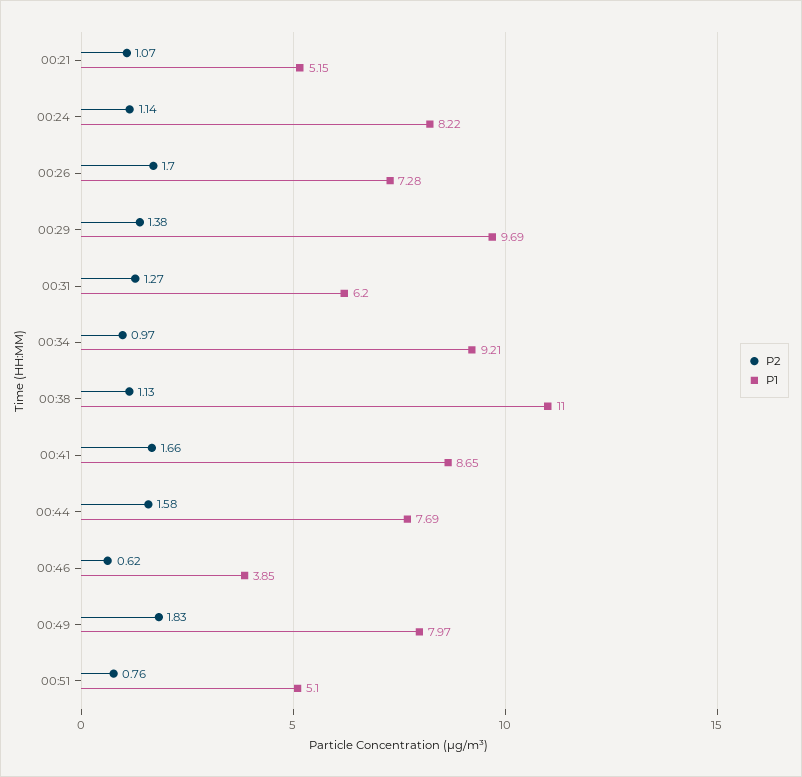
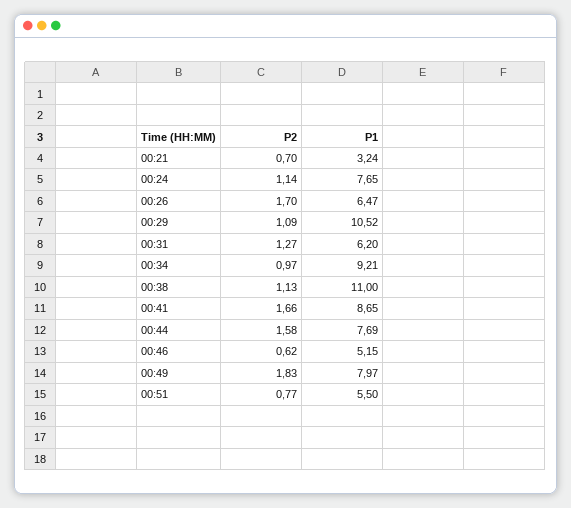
P2, 00:21: 1.07 -> 0.7
P1, 00:21: 5.15 -> 3.24
P1, 00:24: 8.22 -> 7.65
P1, 00:26: 7.28 -> 6.47
P2, 00:29: 1.38 -> 1.09
P1, 00:29: 9.69 -> 10.52
P1, 00:46: 3.85 -> 5.15
P2, 00:51: 0.76 -> 0.77
P1, 00:51: 5.1 -> 5.5

